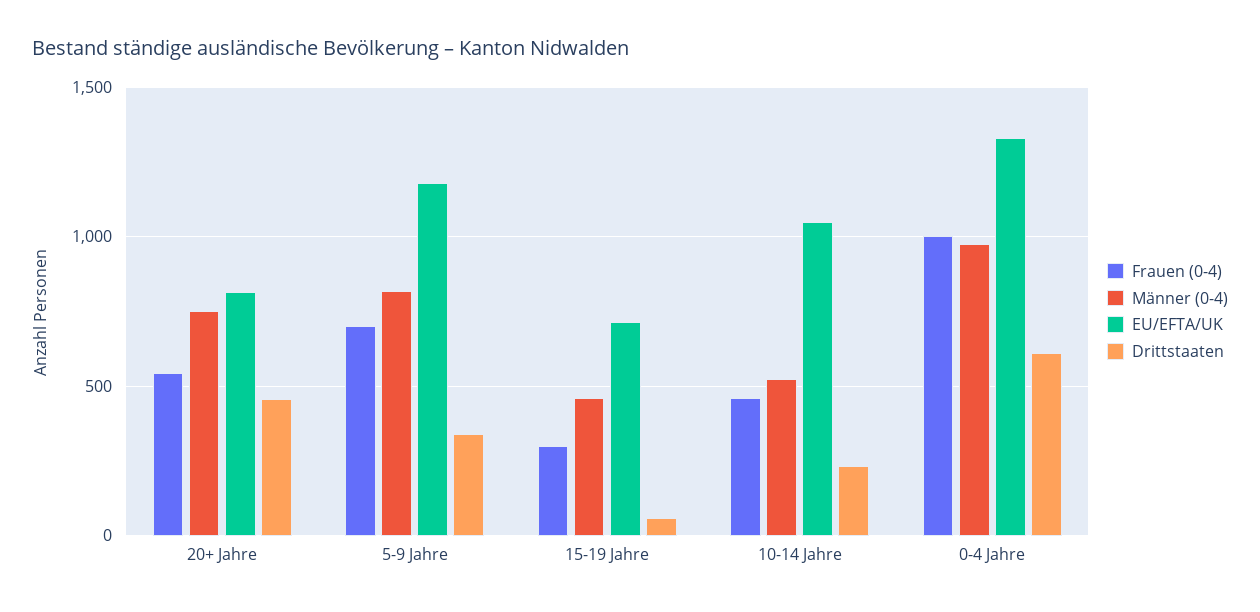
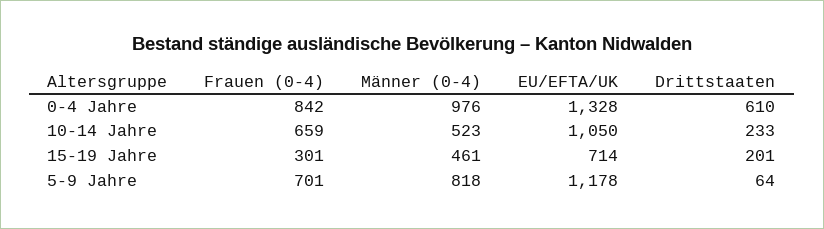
Frauen (0-4), 20+ Jahre: 550 -> none
Männer (0-4), 20+ Jahre: 750 -> none
EU/EFTA/UK, 20+ Jahre: 800 -> none
Drittstaaten, 20+ Jahre: 450 -> none
Drittstaaten, 5-9 Jahre: 350 -> 64
Drittstaaten, 15-19 Jahre: 50 -> 201
Frauen (0-4), 10-14 Jahre: 450 -> 659
Frauen (0-4), 0-4 Jahre: 1000 -> 842

